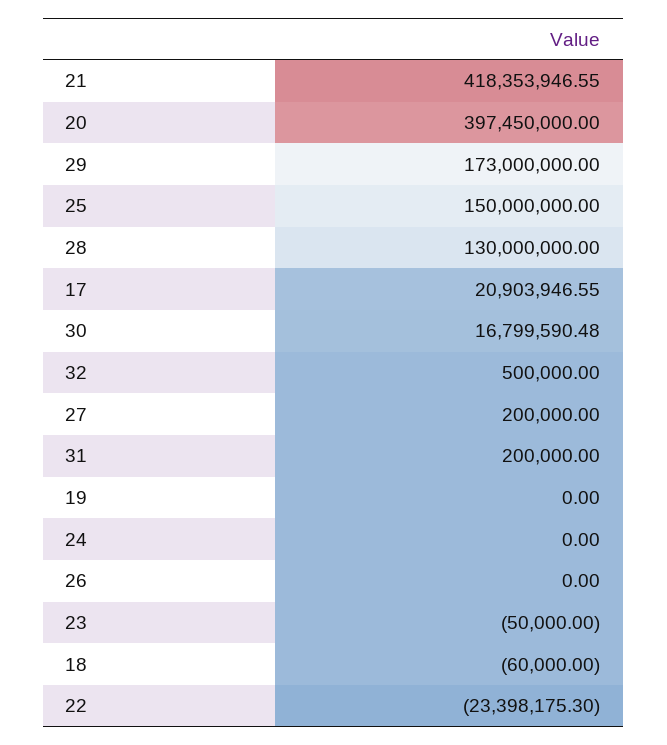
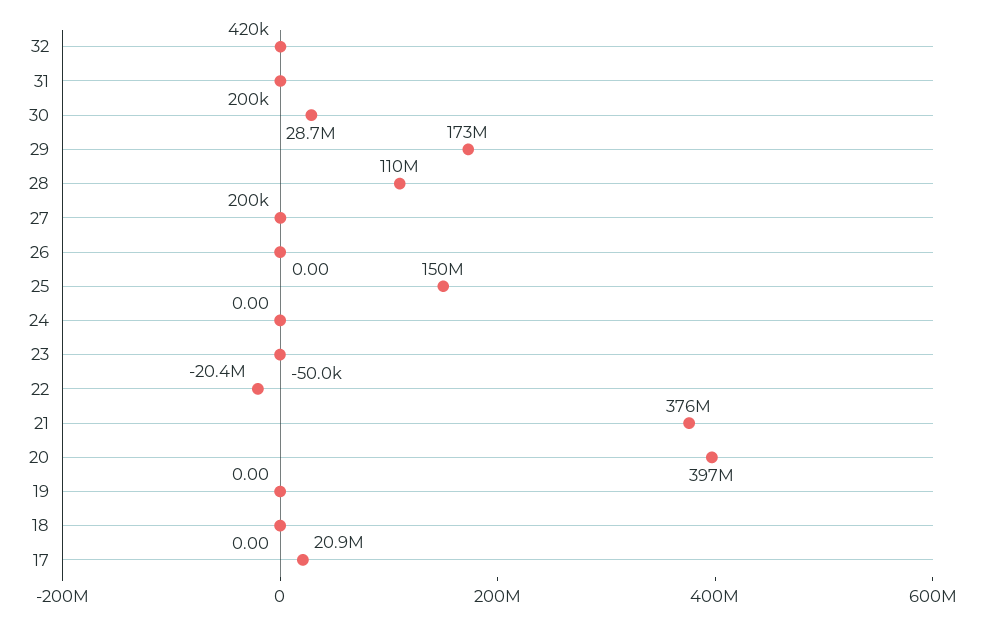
21: 418353946.55 -> 376000000
28: 130000000 -> 110000000
30: 16799590.48 -> 28700000
32: 500000 -> 420000
18: -60000 -> 0
22: -23398175.3 -> -20400000

